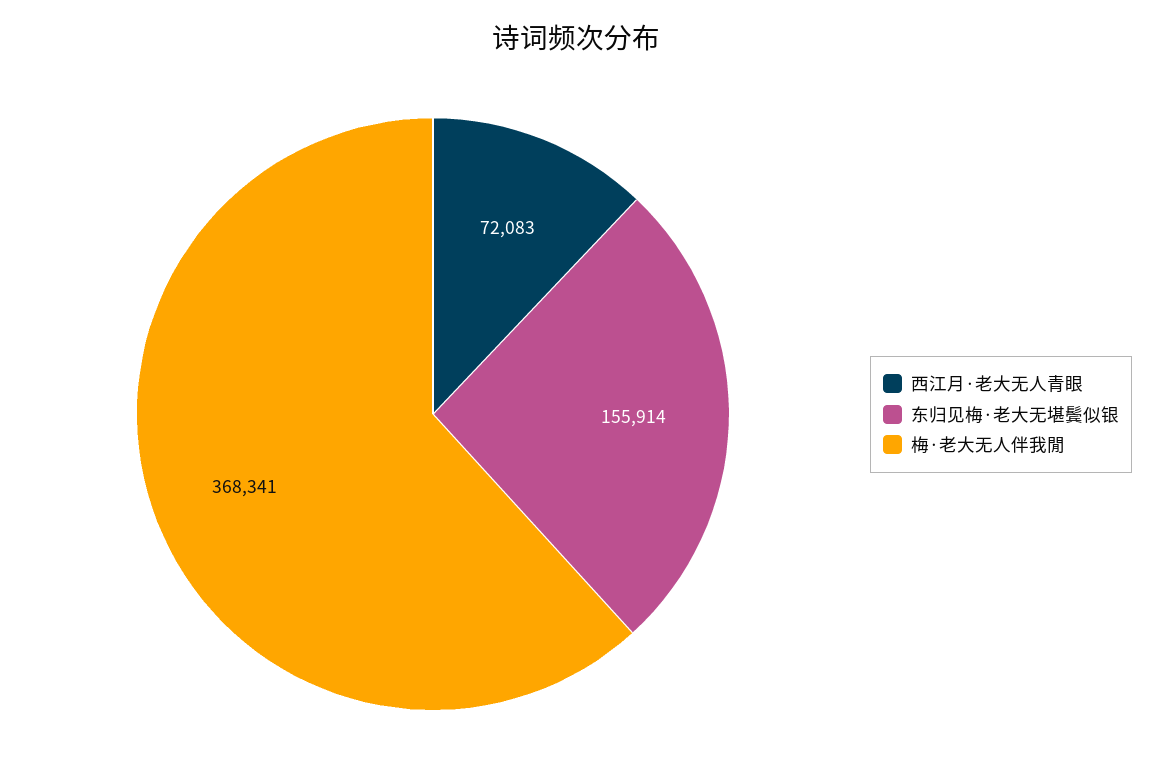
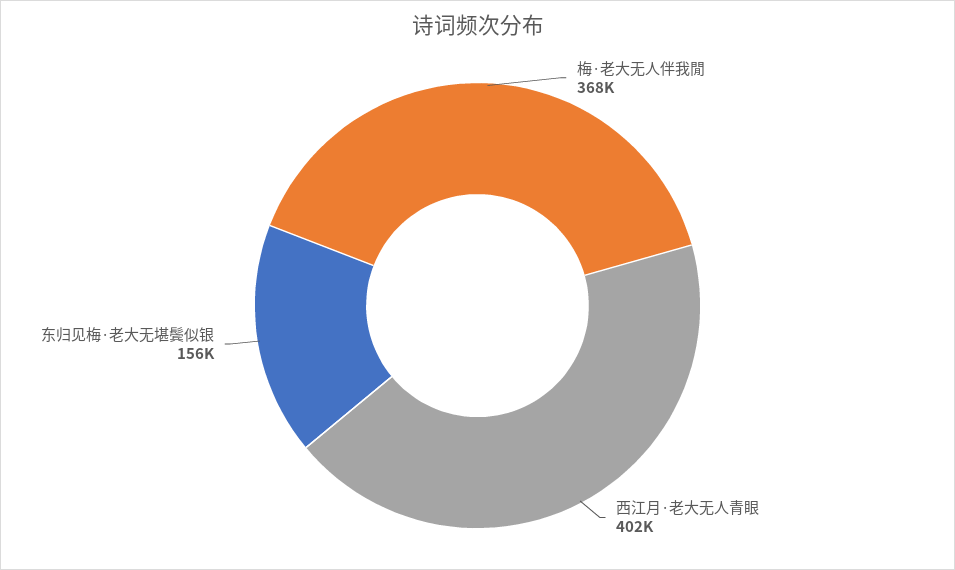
西江月·老大无人青眼: 72083 -> 402000

